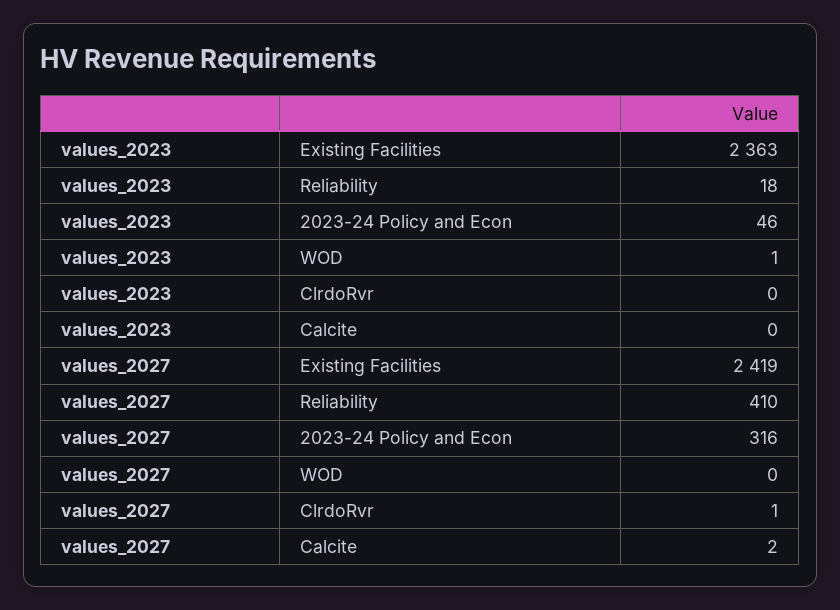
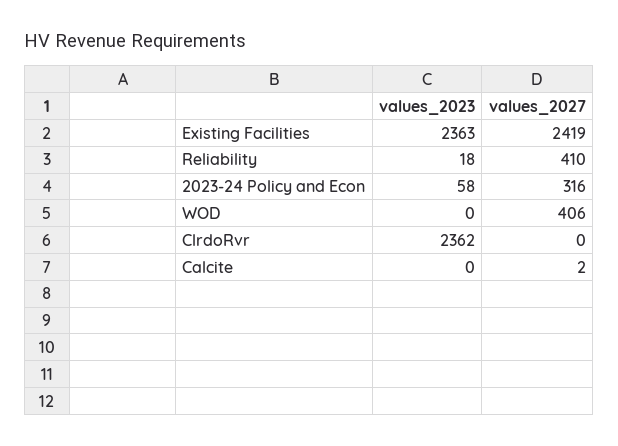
values_2023, 2023-24 Policy and Econ: 46 -> 58
values_2023, WOD: 1 -> 0
values_2023, ClrdoRvr: 0 -> 2362
values_2027, WOD: 0 -> 406
values_2027, ClrdoRvr: 1 -> 0

